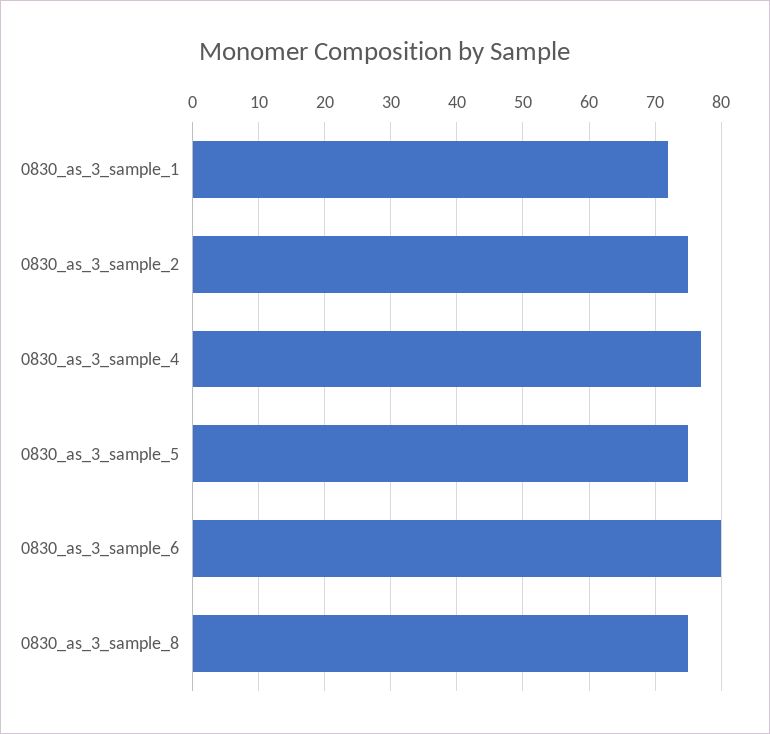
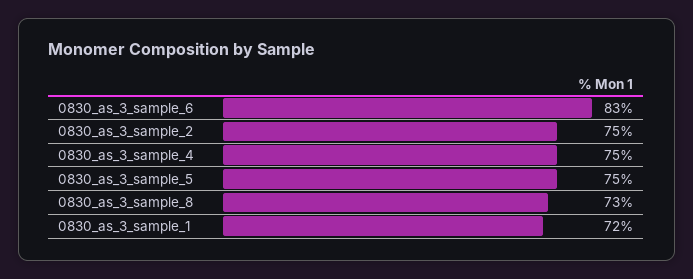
0830_as_3_sample_4: 77 -> 75
0830_as_3_sample_6: 80 -> 83
0830_as_3_sample_8: 75 -> 73

